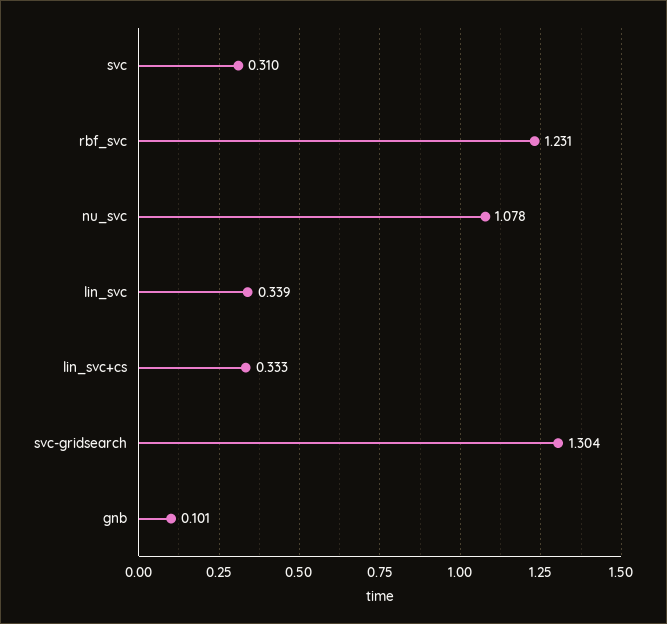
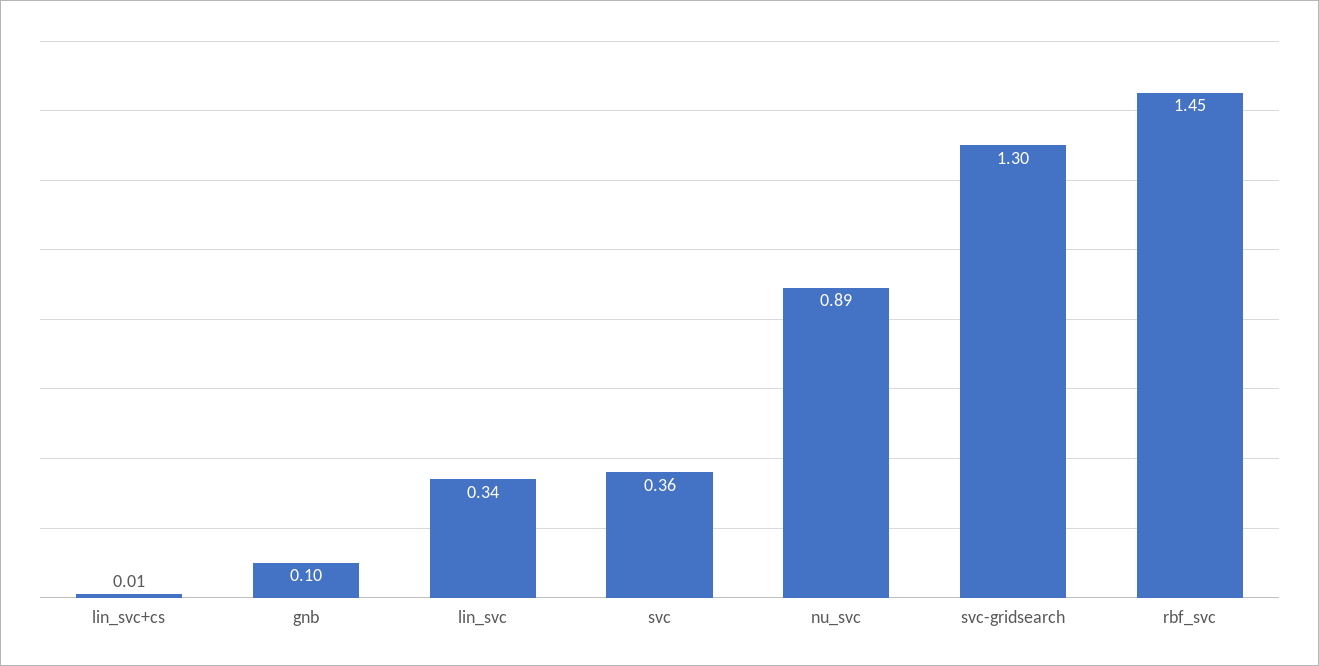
svc: 0.31 -> 0.36
rbf_svc: 1.231 -> 1.45
nu_svc: 1.078 -> 0.89
lin_svc+cs: 0.333 -> 0.01

